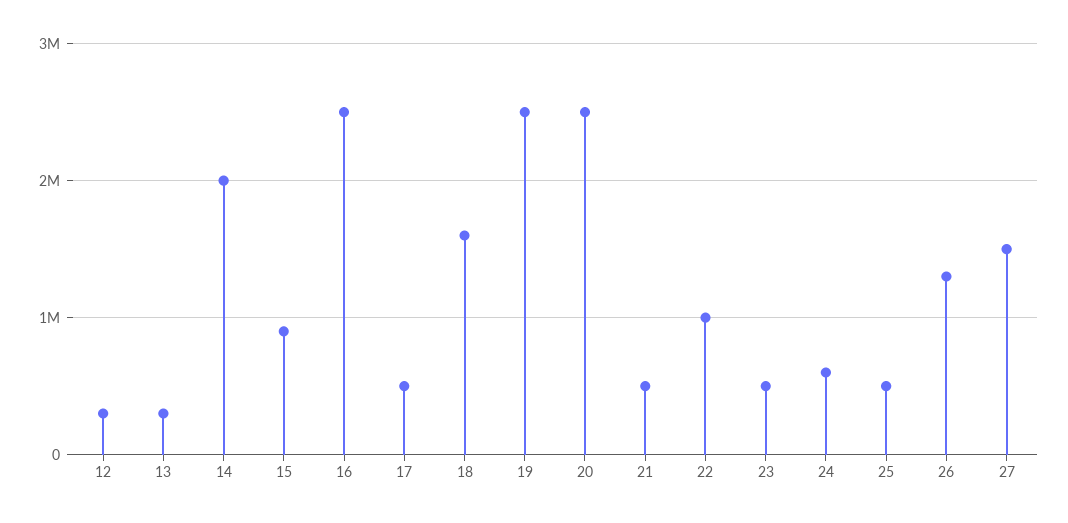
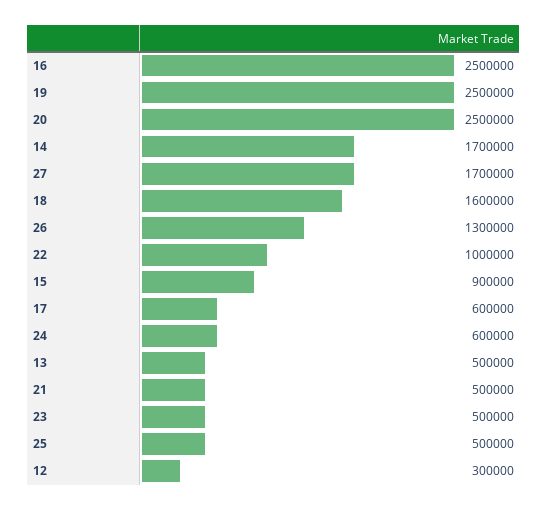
13: 300000 -> 500000
14: 2000000 -> 1700000
17: 500000 -> 600000
27: 1500000 -> 1700000

